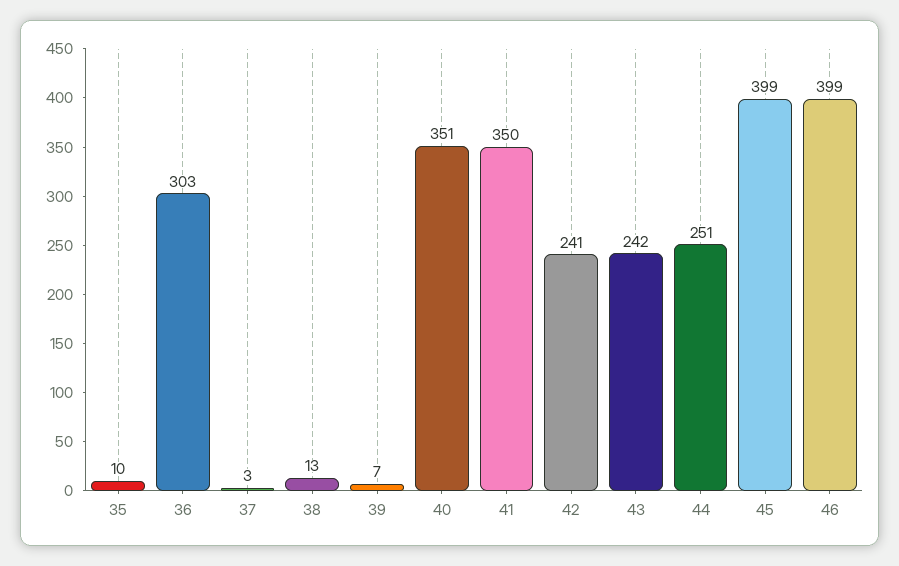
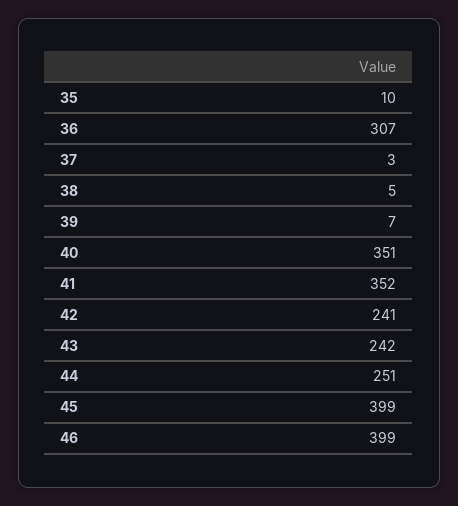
36: 303 -> 307
38: 13 -> 5
41: 350 -> 352

